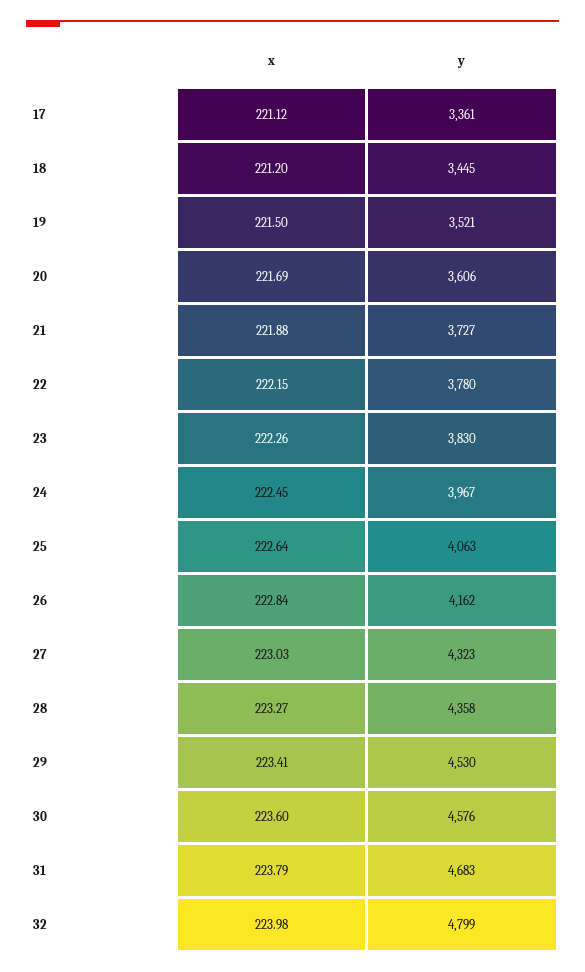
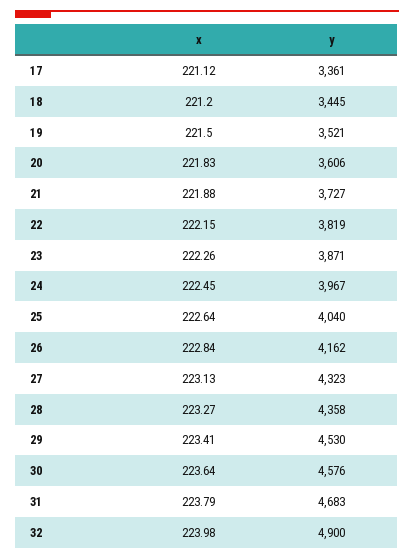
x, 20: 221.69 -> 221.83
y, 22: 3780 -> 3819
y, 23: 3830 -> 3871
y, 25: 4063 -> 4040
x, 27: 223.03 -> 223.13
x, 30: 223.6 -> 223.64
y, 32: 4799 -> 4900

